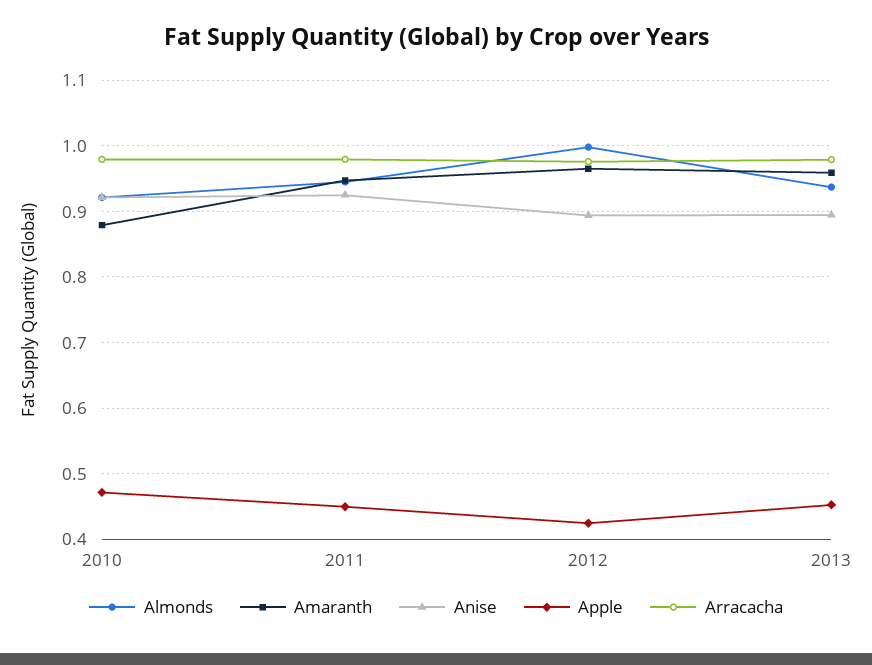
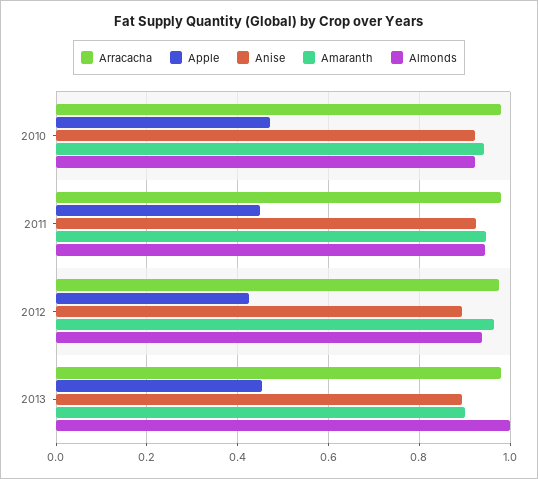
Amaranth, 2010: 0.88 -> 0.94
Almonds, 2012: 1 -> 0.94
Almonds, 2013: 0.94 -> 1
Amaranth, 2013: 0.96 -> 0.9

